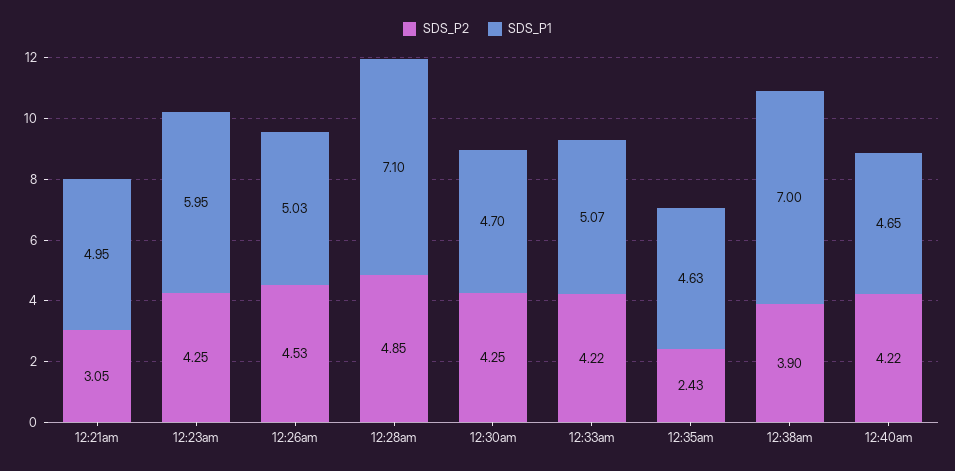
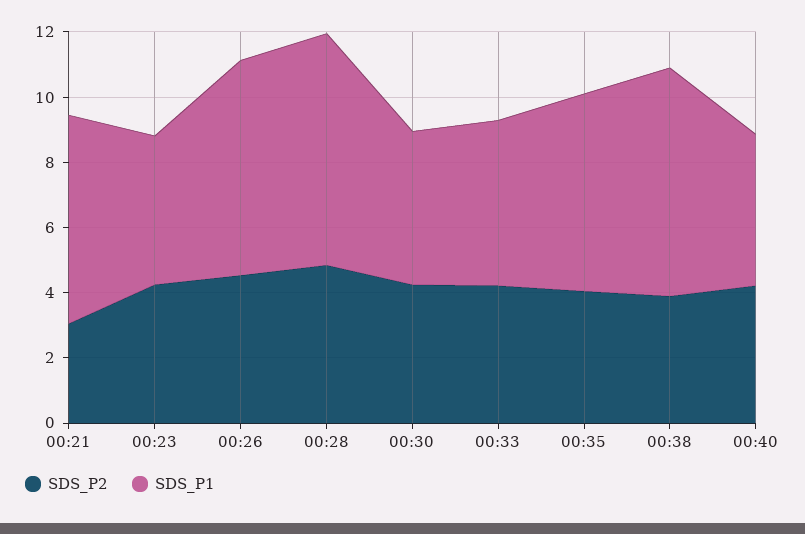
SDS_P1, 12:21am: 4.95 -> 6.5
SDS_P1, 12:23am: 5.95 -> 4.5
SDS_P1, 12:26am: 5.03 -> 6.5
SDS_P2, 12:35am: 2.43 -> 4
SDS_P1, 12:35am: 4.63 -> 6

